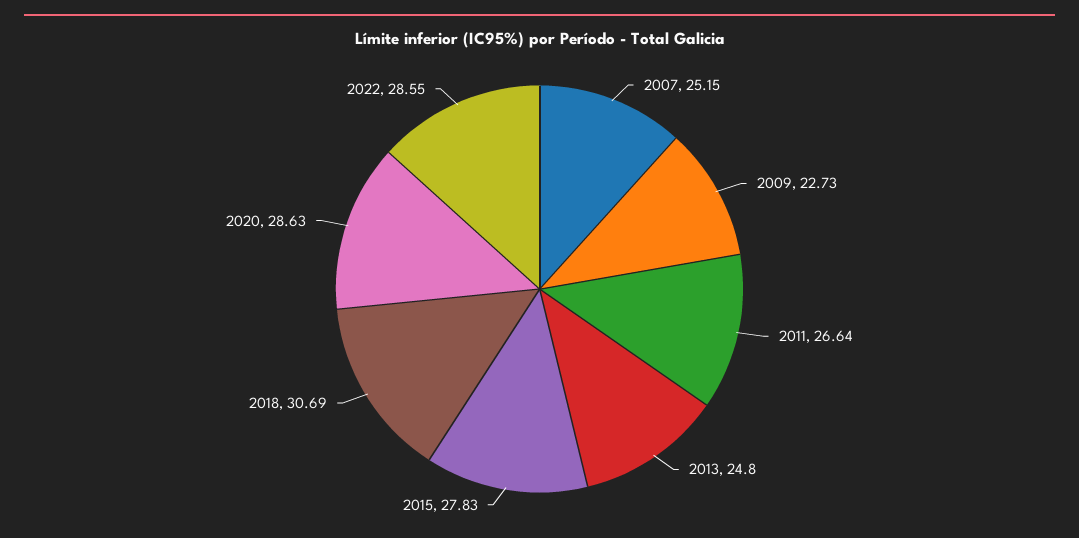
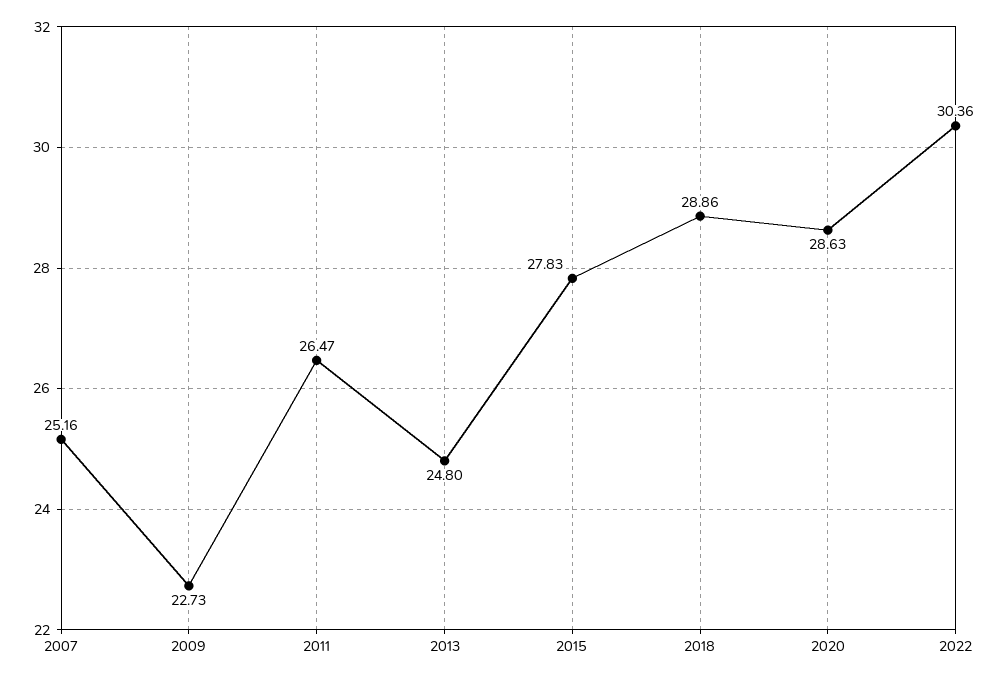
2007: 25.15 -> 25.16
2011: 26.64 -> 26.47
2018: 30.69 -> 28.86
2022: 28.55 -> 30.36

